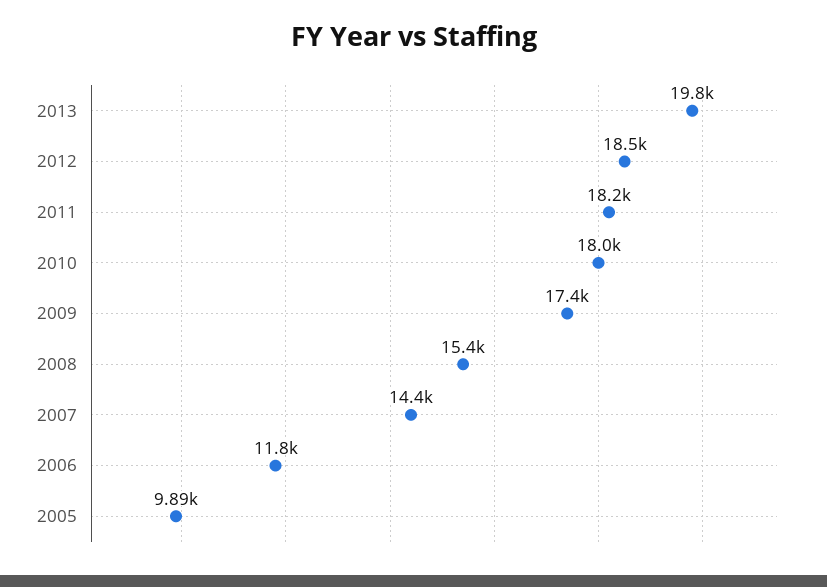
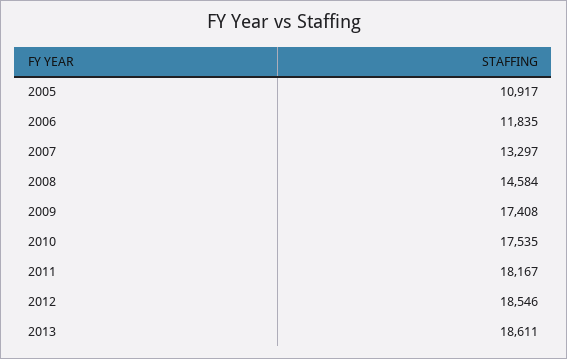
2013: 19800 -> 18611
2010: 18000 -> 17535
2008: 15400 -> 14584
2007: 14400 -> 13297
2005: 9890 -> 10917

